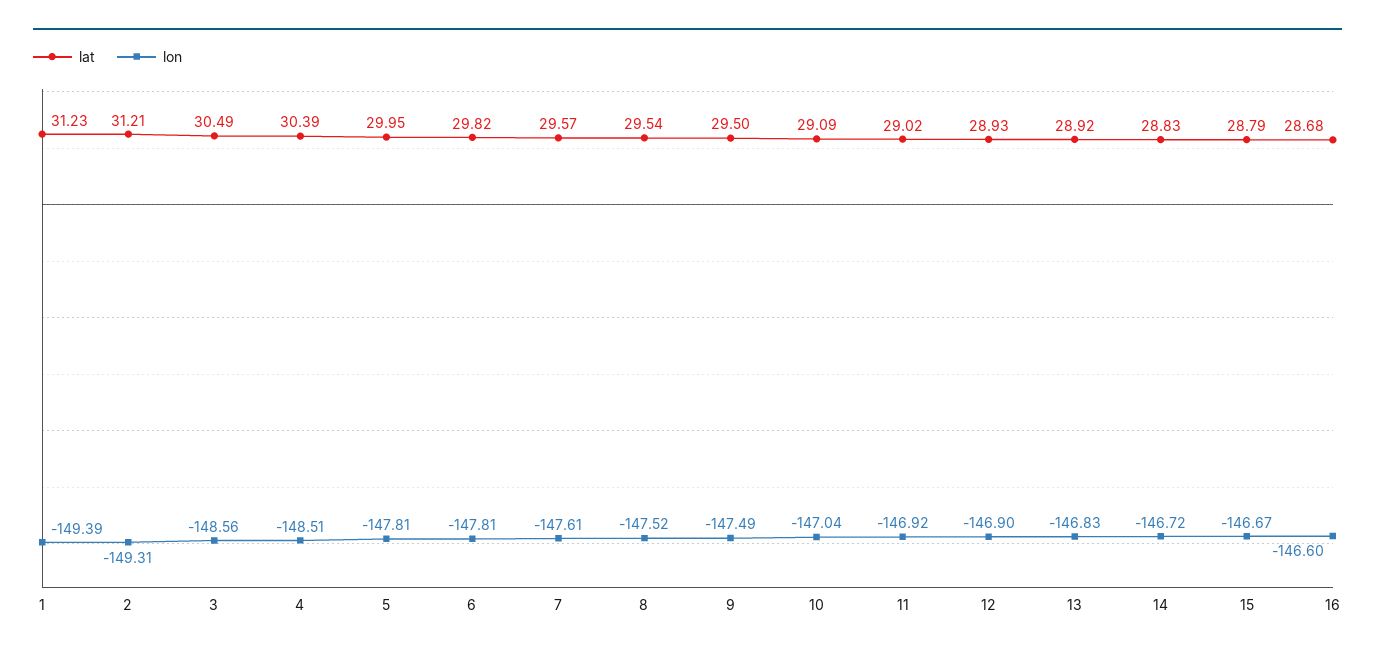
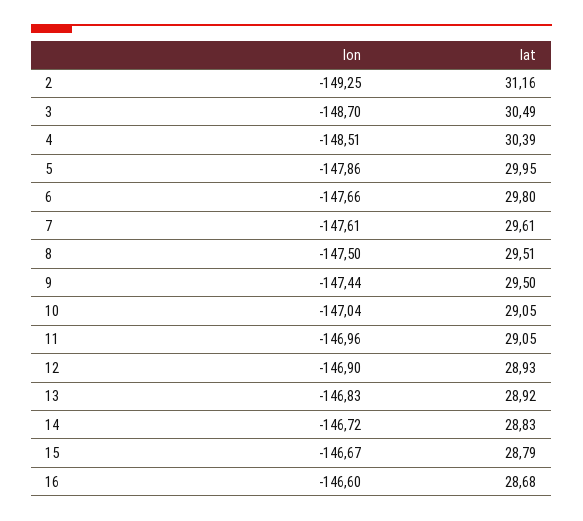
lat, 1: 31.23 -> none
lon, 1: -149.39 -> none
lat, 2: 31.21 -> 31.16
lon, 2: -149.31 -> -149.25
lon, 3: -148.56 -> -148.7
lon, 5: -147.81 -> -147.86
lat, 6: 29.82 -> 29.8
lon, 6: -147.81 -> -147.66
lat, 7: 29.57 -> 29.61
lat, 8: 29.54 -> 29.51
lon, 8: -147.52 -> -147.5
lon, 9: -147.49 -> -147.44
lat, 10: 29.09 -> 29.05
lat, 11: 29.02 -> 29.05
lon, 11: -146.92 -> -146.96

